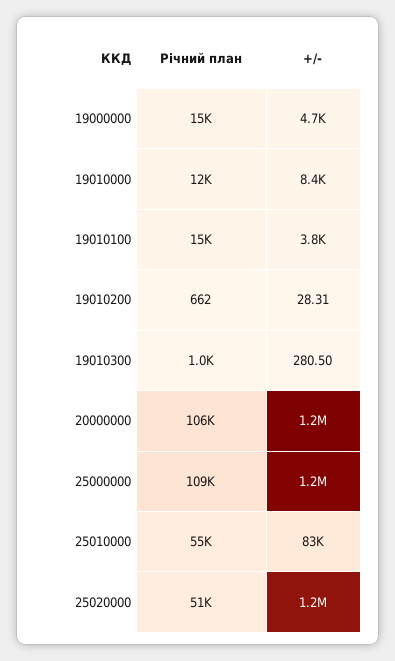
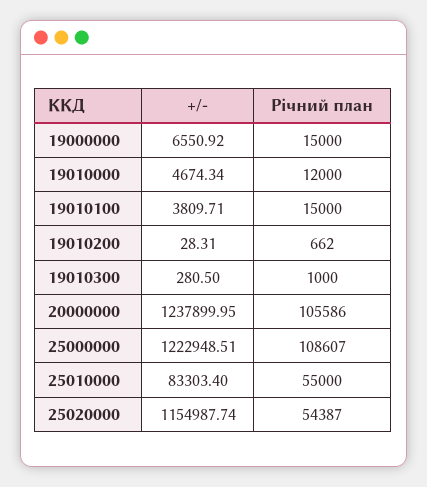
+/-, 19000000: 4700 -> 6550.92
+/-, 19010000: 8400 -> 4674.34
Річний план, 25020000: 51000 -> 54387

